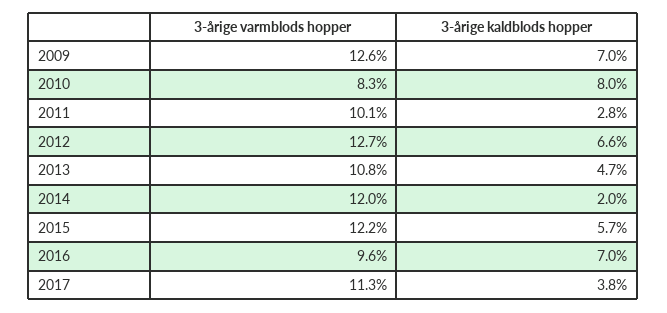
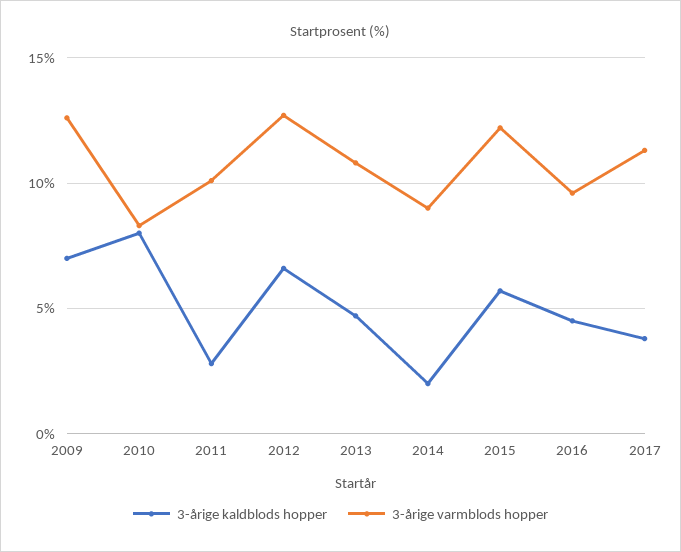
3-årige varmblods hopper, 2014: 12 -> 9
3-årige kaldblods hopper, 2016: 7 -> 4.5

